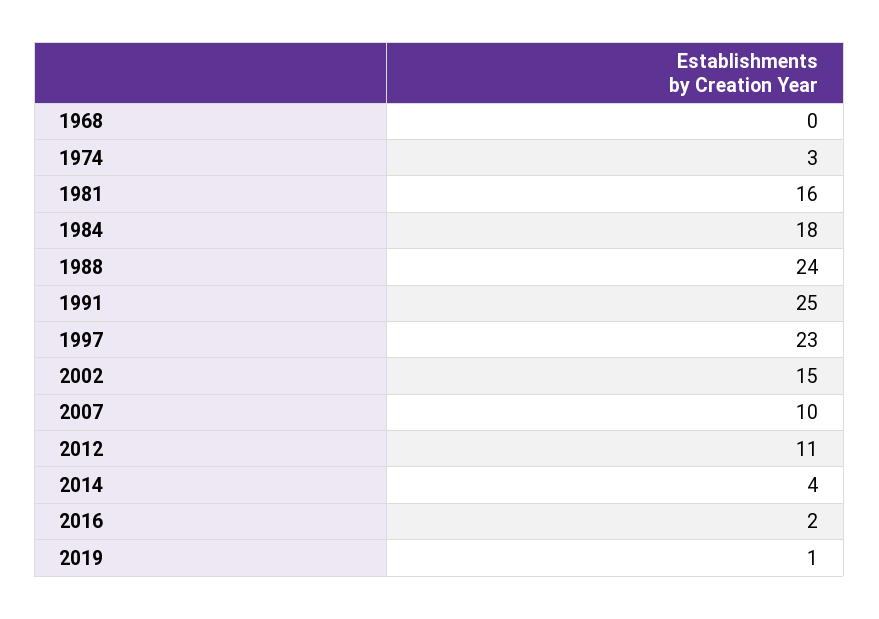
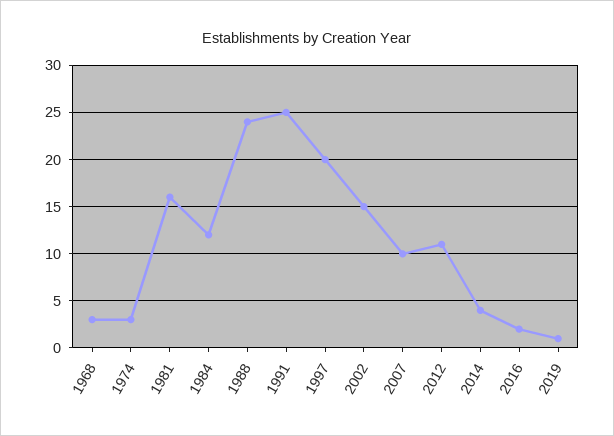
1968: 0 -> 3
1984: 18 -> 12
1997: 23 -> 20

